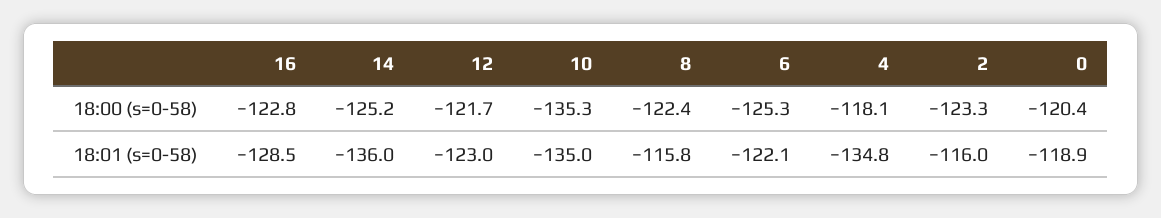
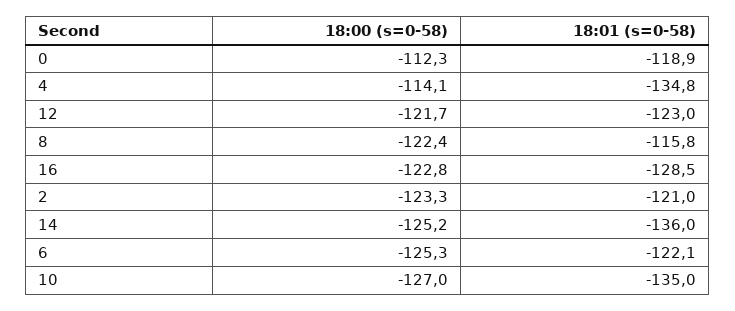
10, 18:00 (s=0-58): -135.3 -> -127
4, 18:00 (s=0-58): -118.1 -> -114.1
0, 18:00 (s=0-58): -120.4 -> -112.3
2, 18:01 (s=0-58): -116 -> -121

